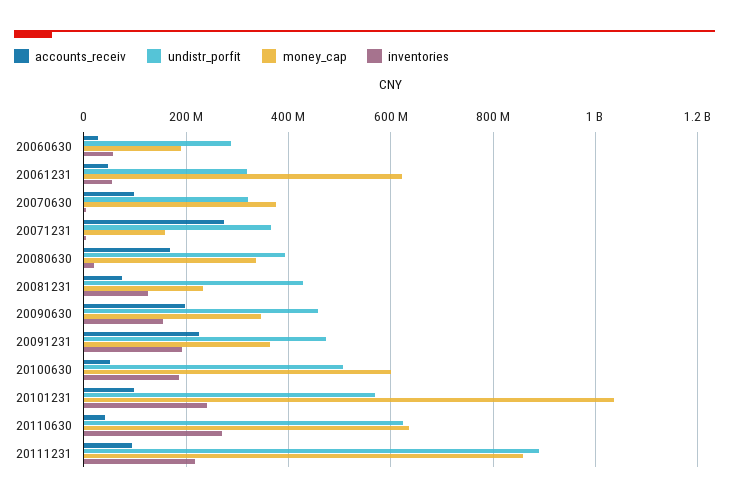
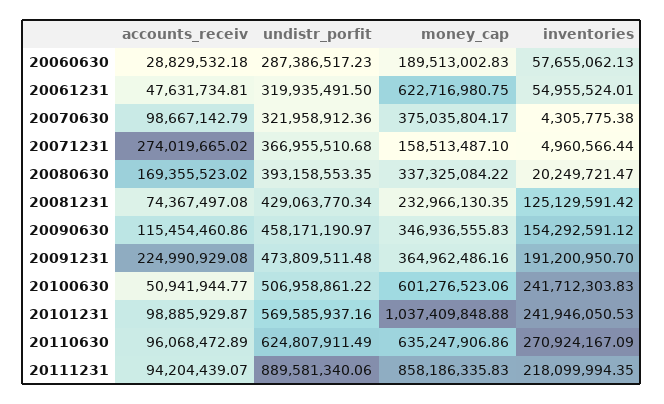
accounts_receiv, 20090630: 200000000 -> 115454460.86
inventories, 20100630: 180000000 -> 241712303.83
accounts_receiv, 20110630: 40000000 -> 96068472.89

